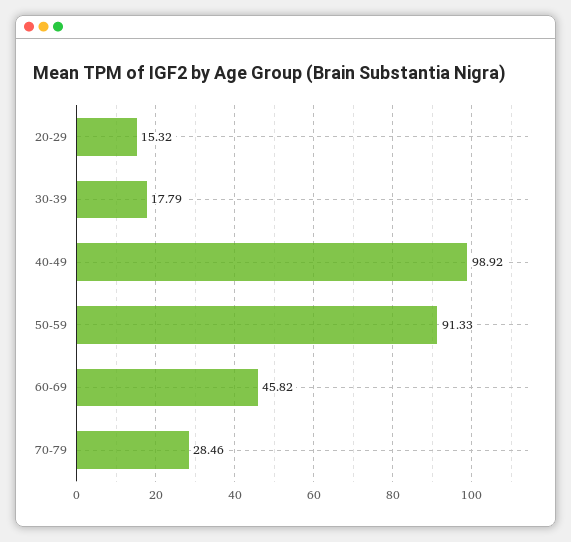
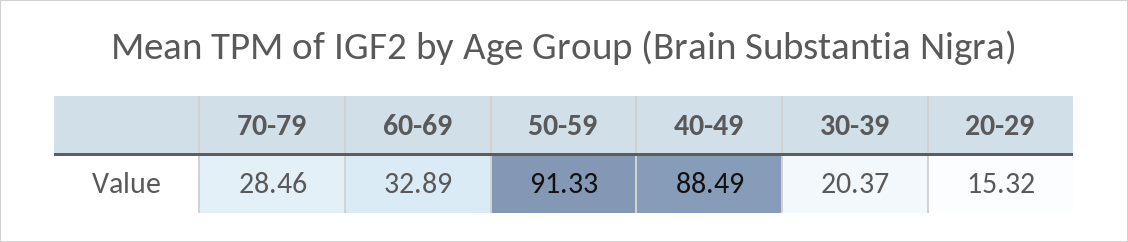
30-39: 17.79 -> 20.37
40-49: 98.92 -> 88.49
60-69: 45.82 -> 32.89

